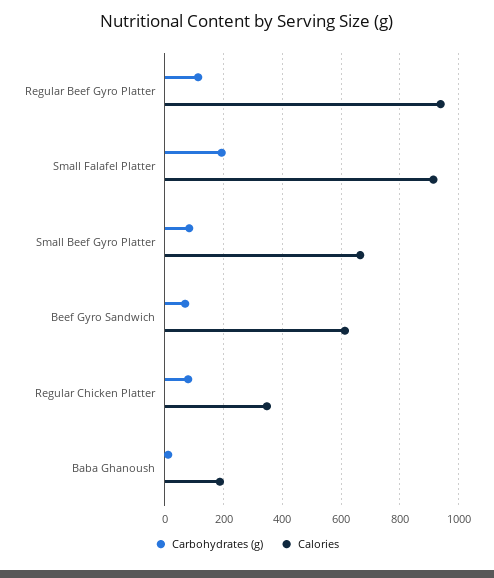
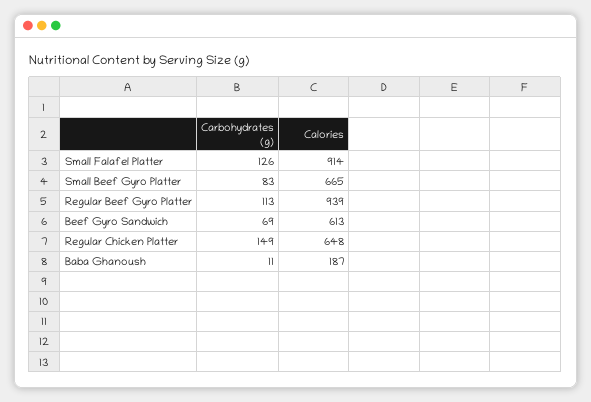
Carbohydrates (g), Small Falafel Platter: 200 -> 126
Carbohydrates (g), Regular Chicken Platter: 75 -> 149
Calories, Regular Chicken Platter: 350 -> 648

